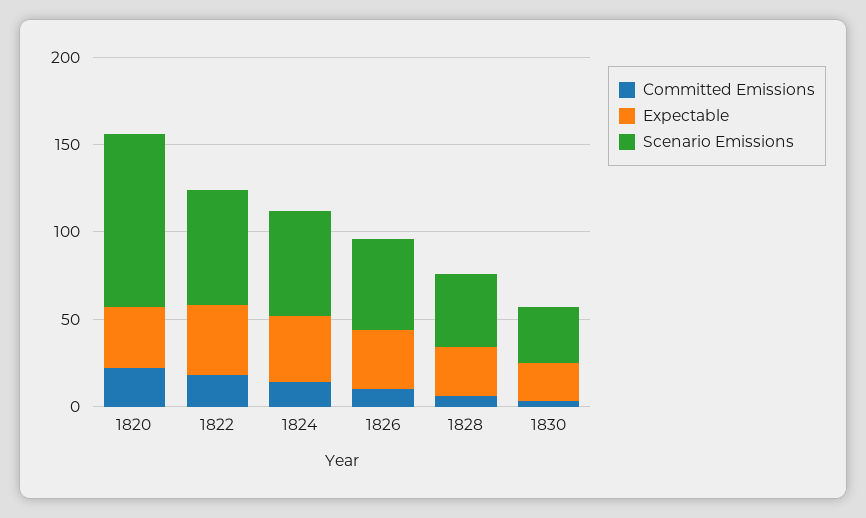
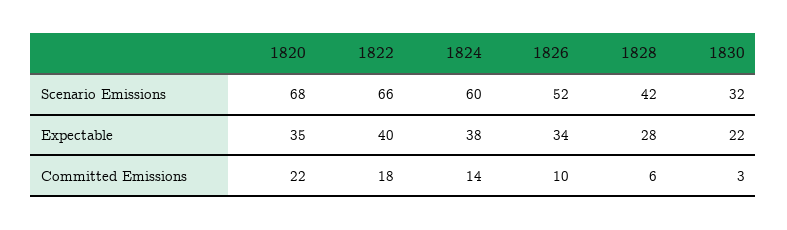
Scenario Emissions, 1820: 100 -> 68

